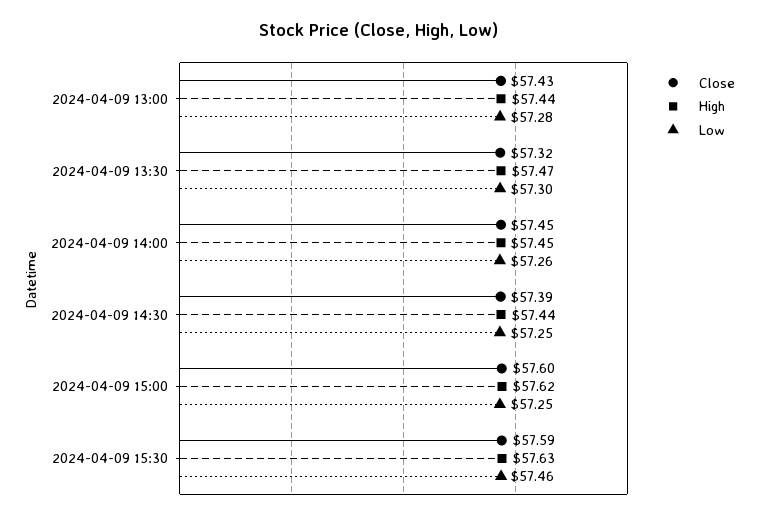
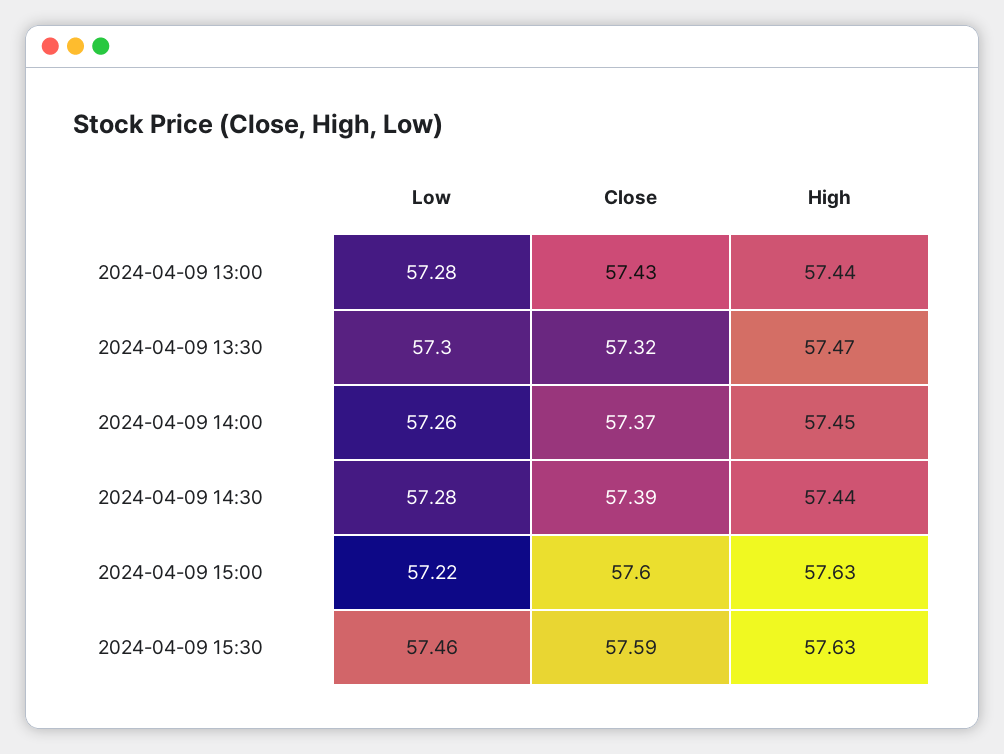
Close, 2024-04-09 14:00: 57.45 -> 57.37
Low, 2024-04-09 14:30: 57.25 -> 57.28
High, 2024-04-09 15:00: 57.62 -> 57.63
Low, 2024-04-09 15:00: 57.25 -> 57.22

